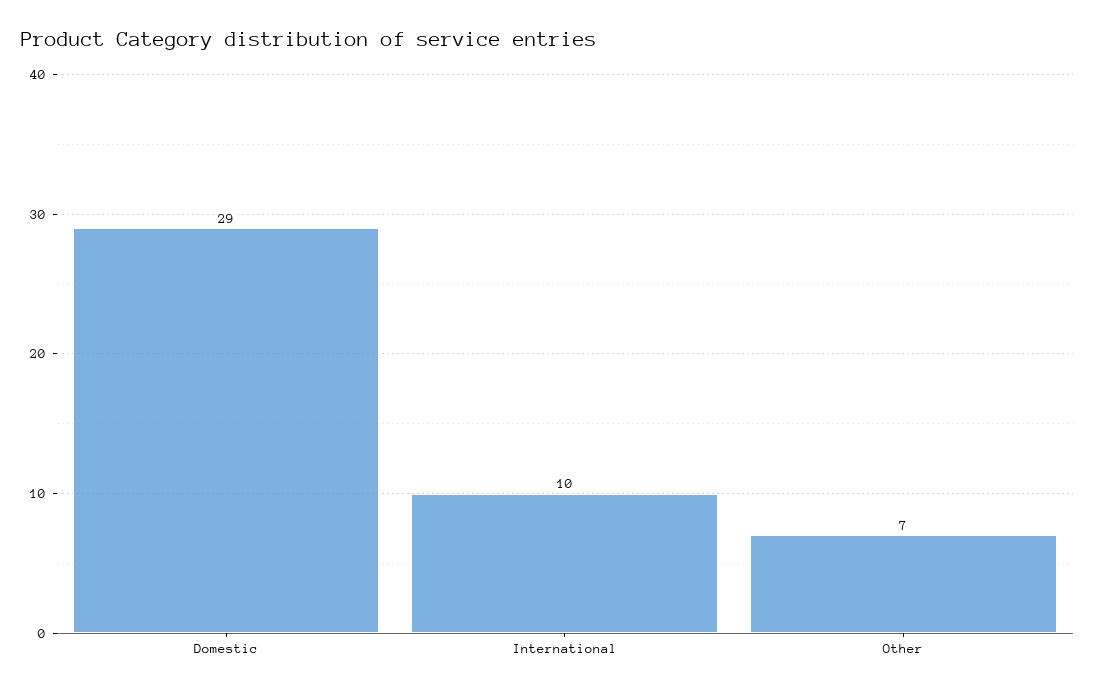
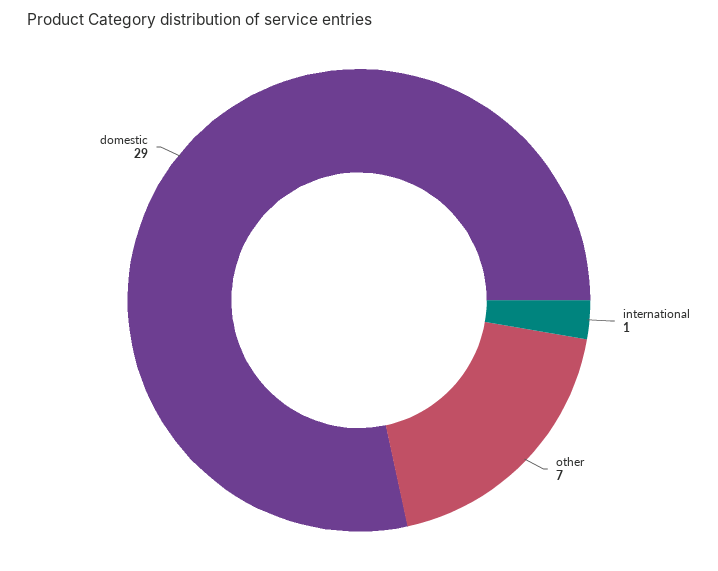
International: 10 -> 1

